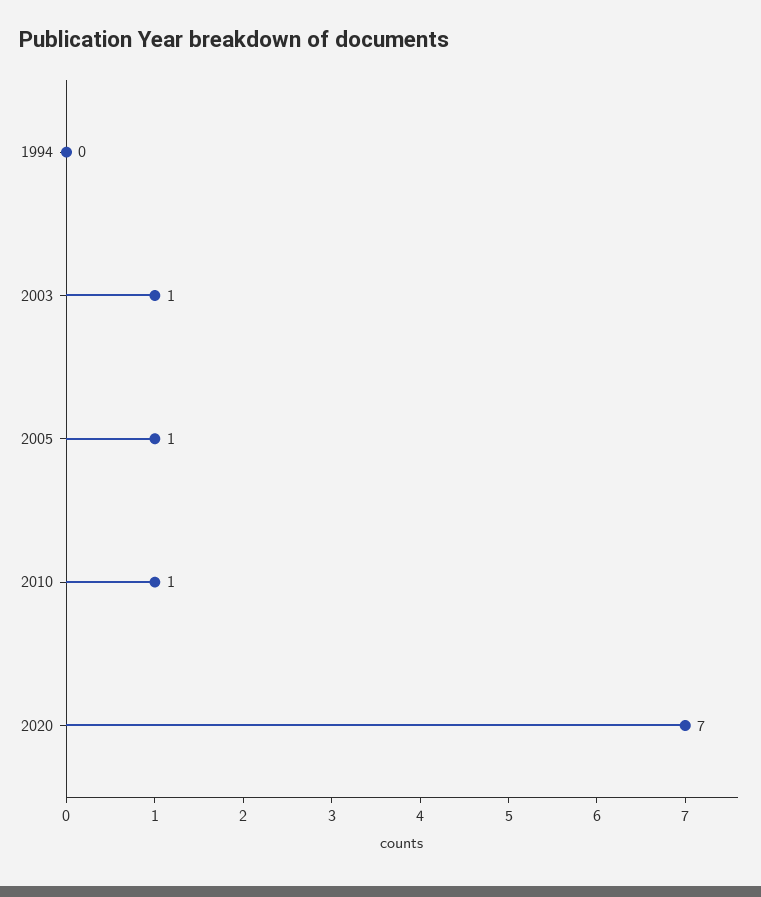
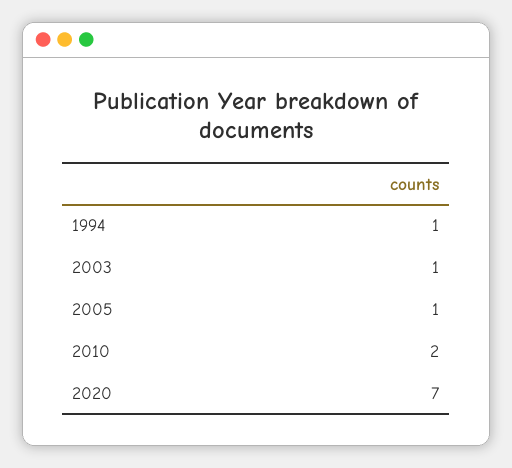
1994: 0 -> 1
2010: 1 -> 2

